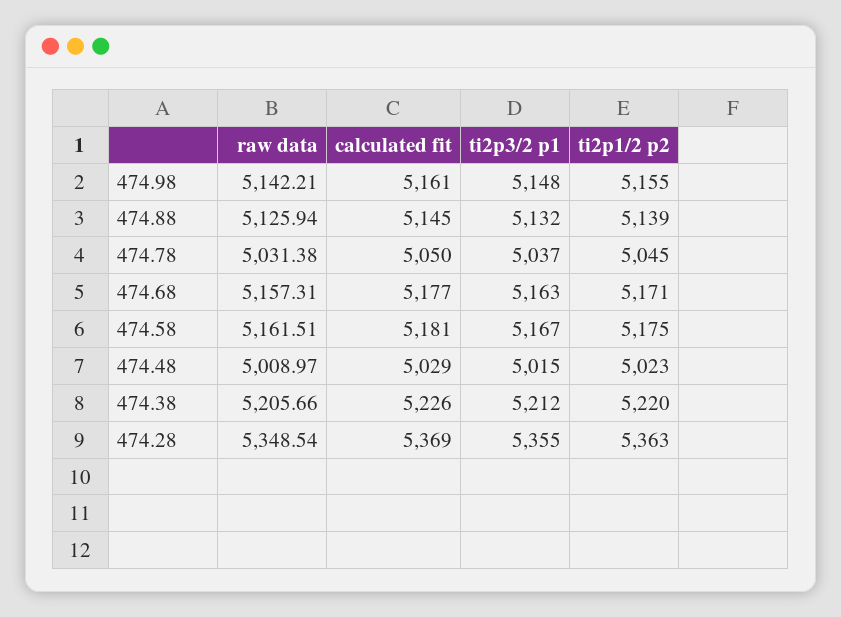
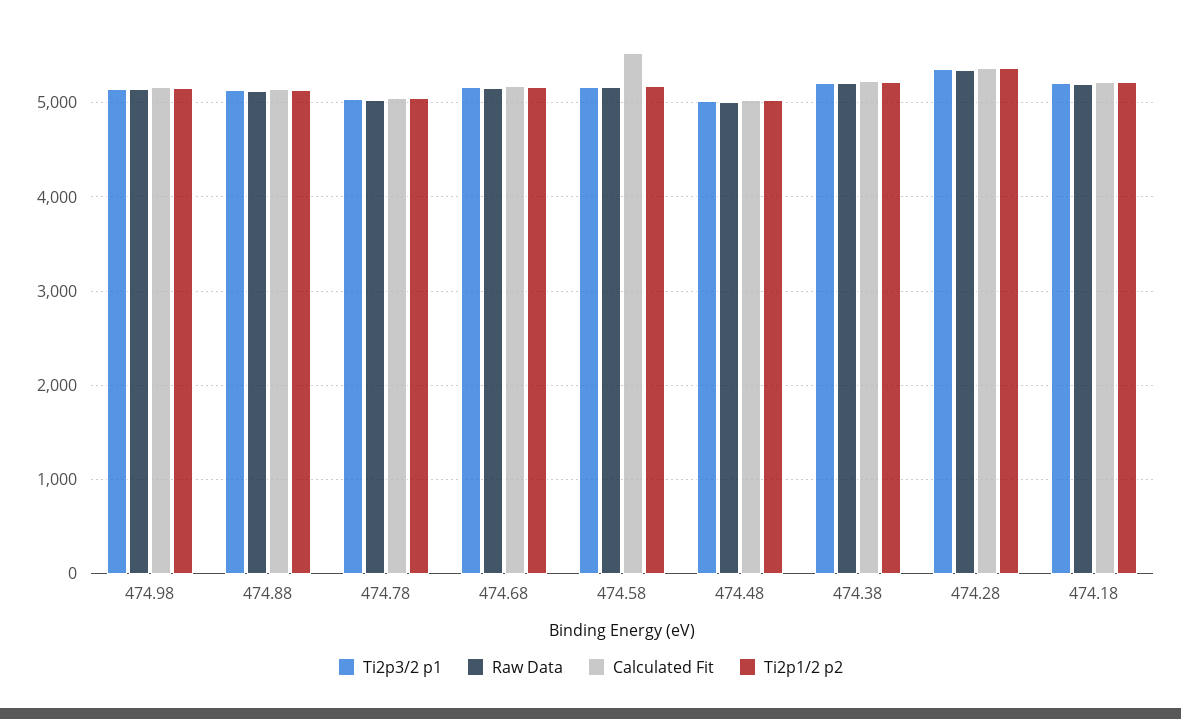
calculated fit, 474.58: 5181 -> 5500
ti2p3/2 p1, 474.18: none -> 5200
raw data, 474.18: none -> 5200
calculated fit, 474.18: none -> 5200
ti2p1/2 p2, 474.18: none -> 5200

